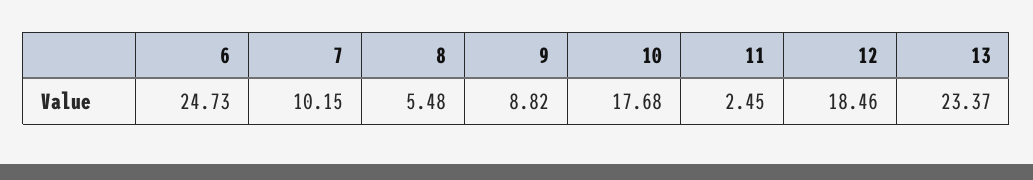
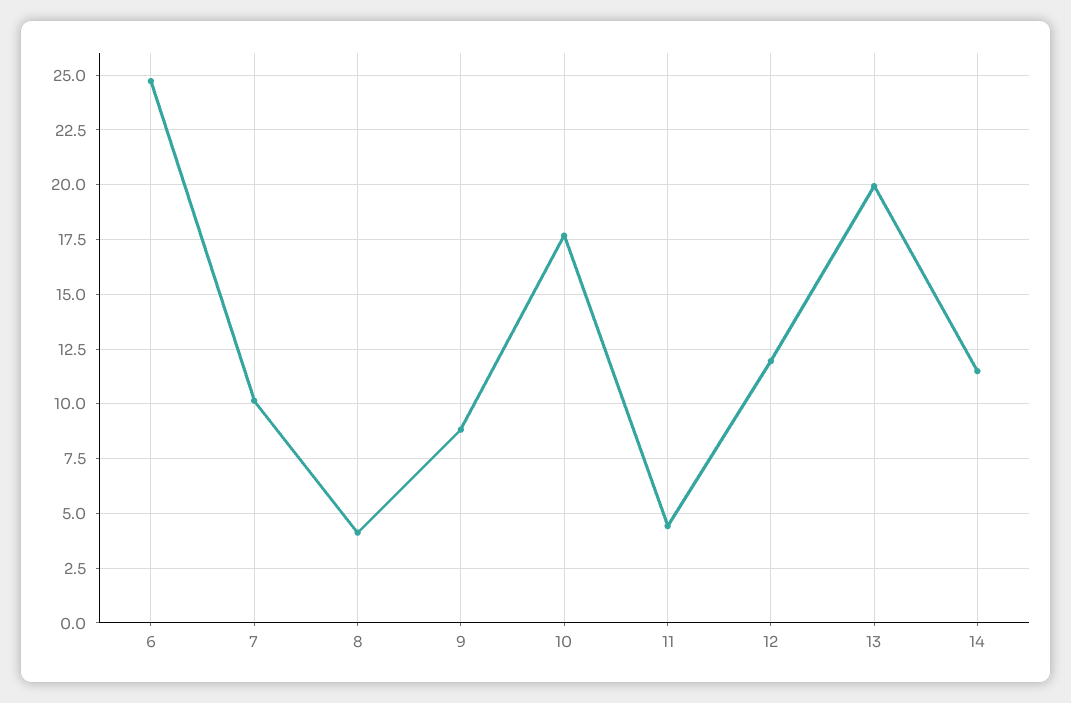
8: 5.48 -> 4
11: 2.45 -> 4.5
12: 18.46 -> 12
13: 23.37 -> 20
14: none -> 11.5

